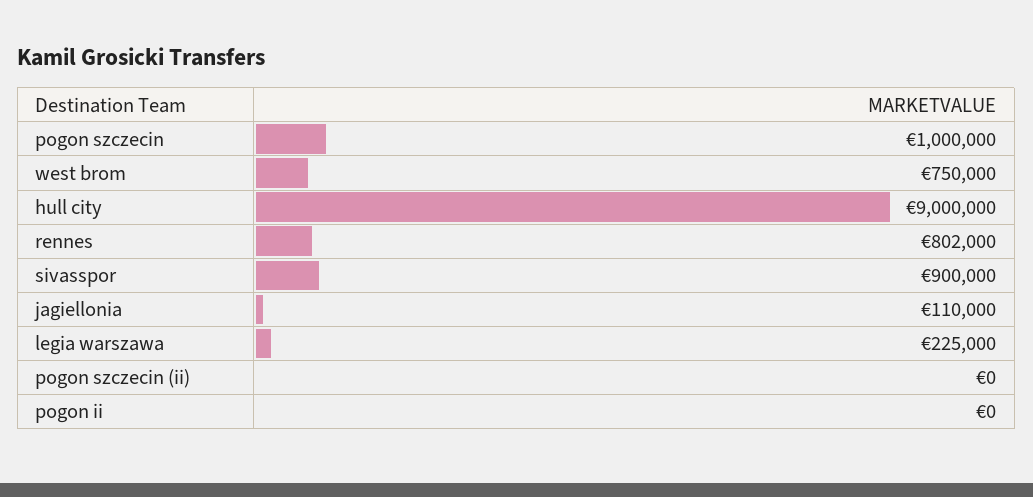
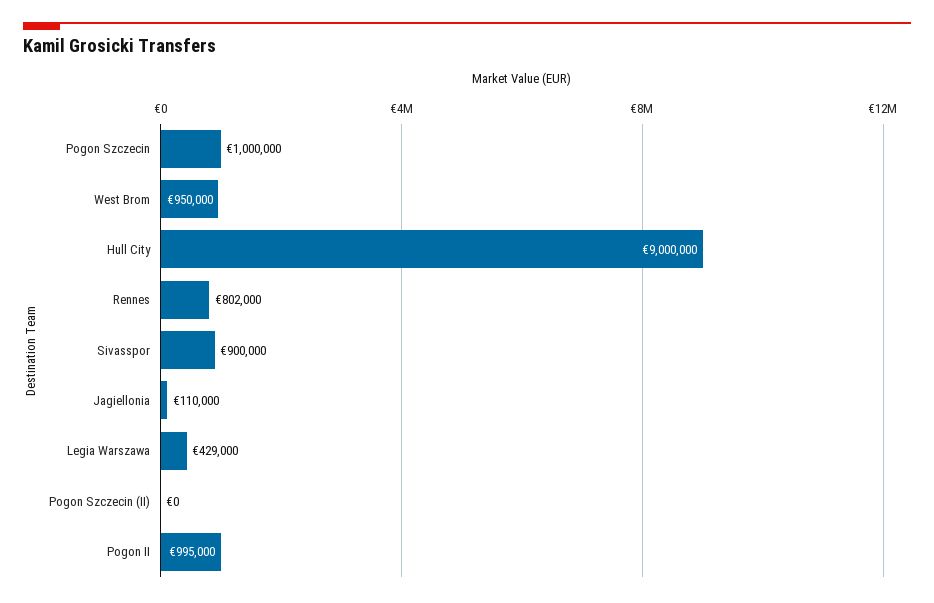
west brom: 750000 -> 950000
legia warszawa: 225000 -> 429000
pogon ii: 0 -> 995000

